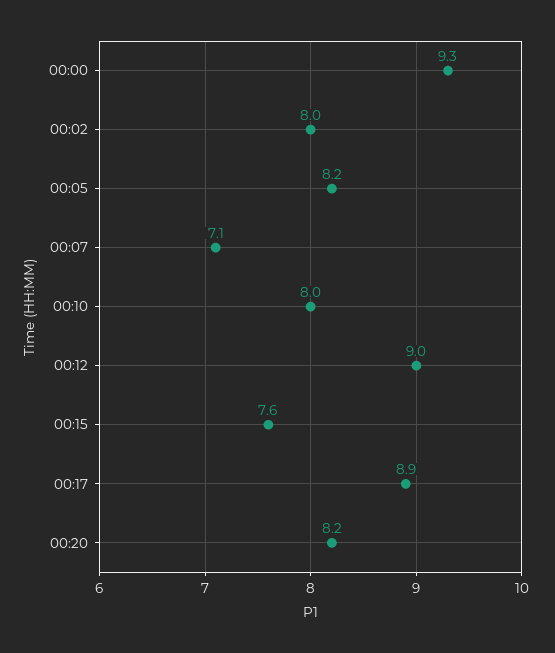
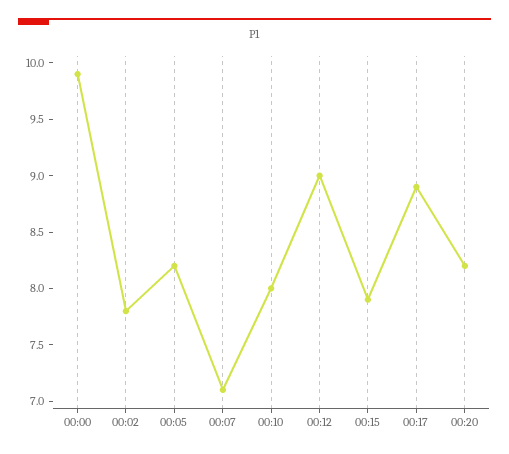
00:00: 9.3 -> 9.9
00:02: 8 -> 7.8
00:15: 7.6 -> 7.9

